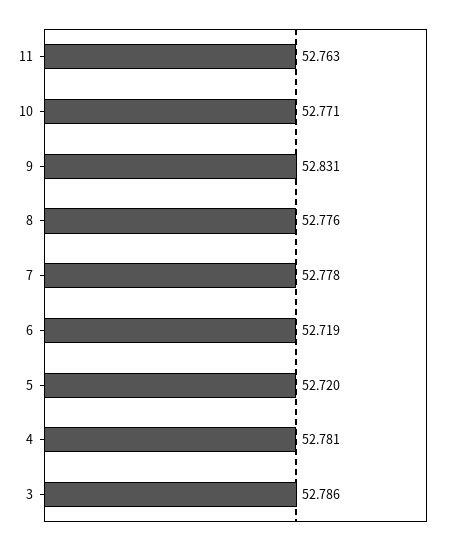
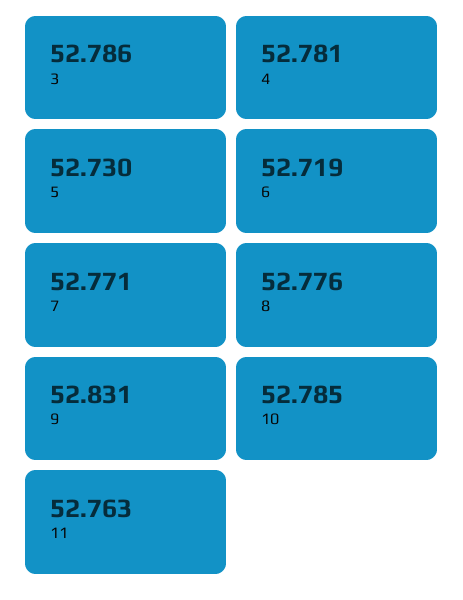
10: 52.771 -> 52.785
7: 52.778 -> 52.771
5: 52.72 -> 52.73

